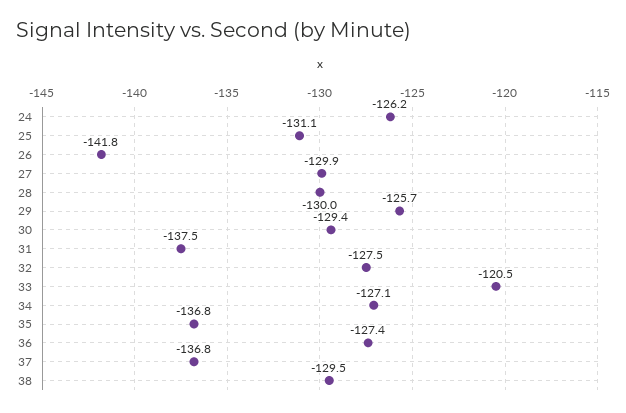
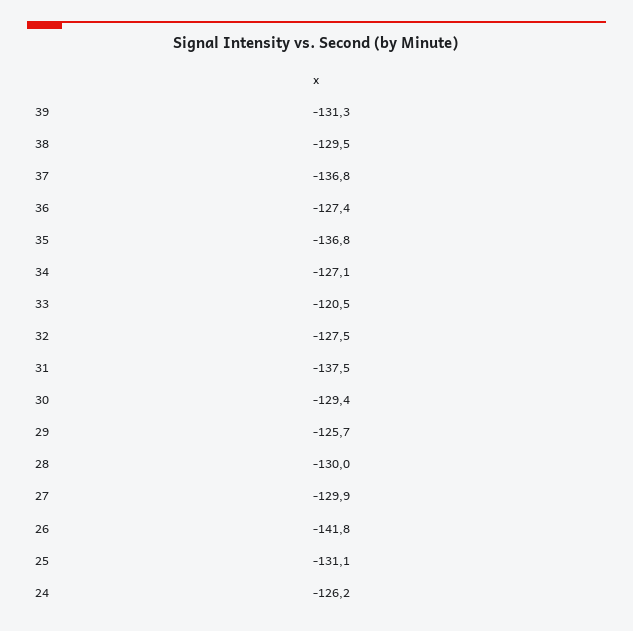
39: none -> -131.3

